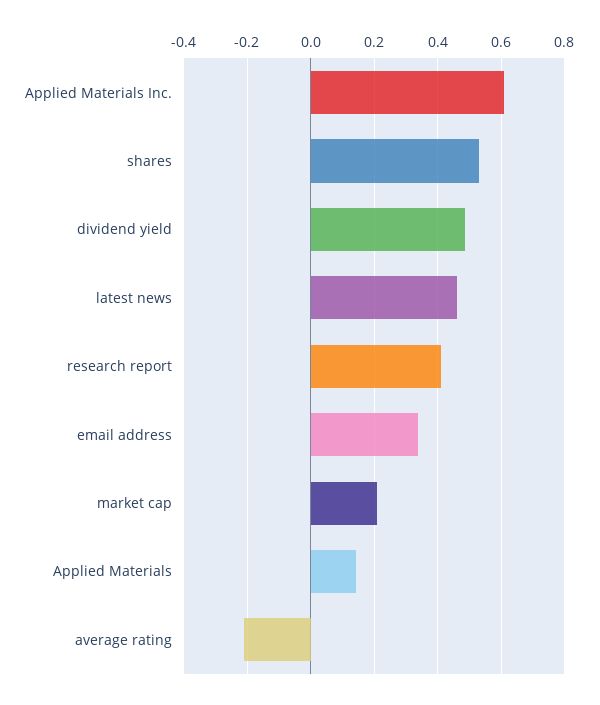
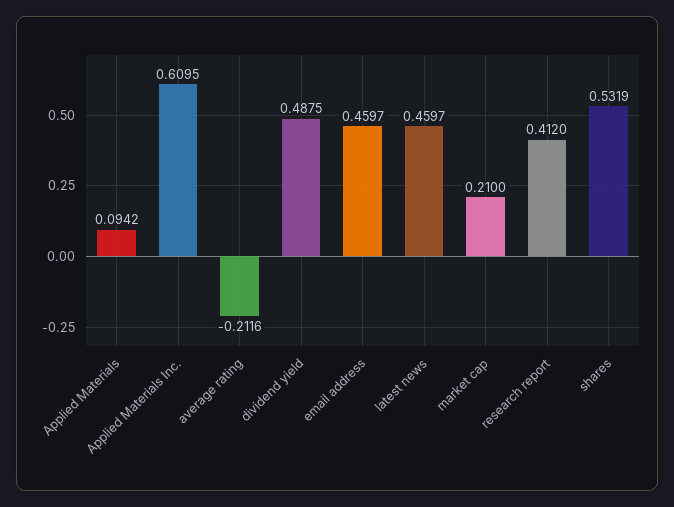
email address: 0.34 -> 0.4597
Applied Materials: 0.14 -> 0.0942

